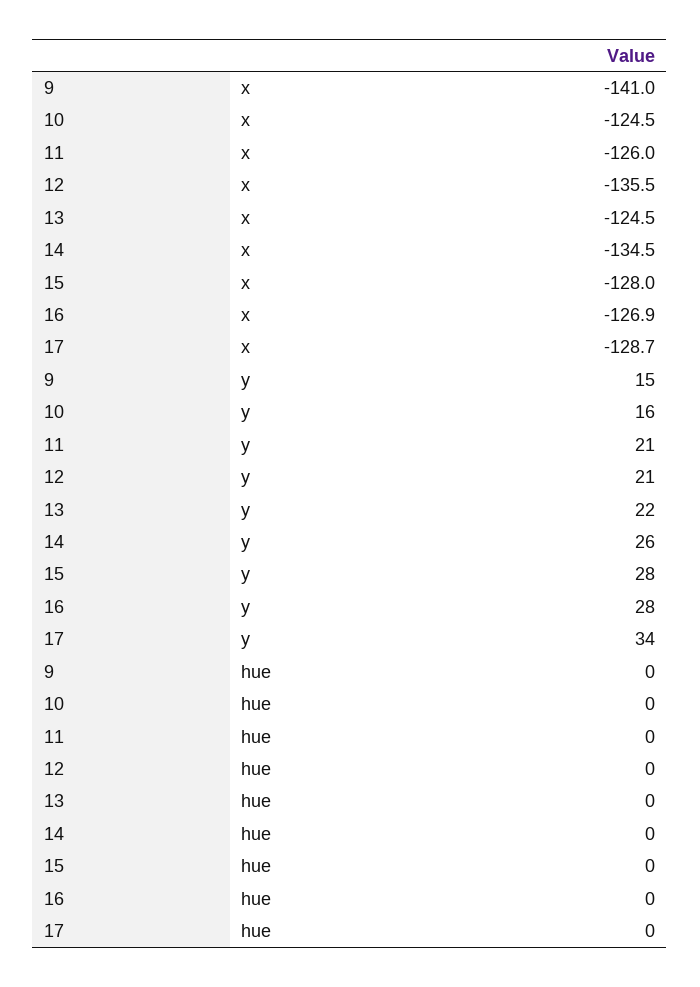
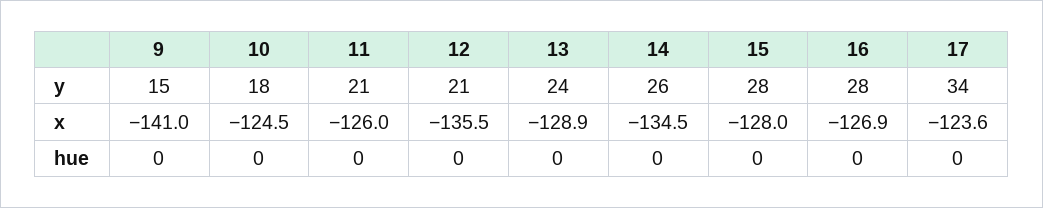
13, x: -124.5 -> -128.9
17, x: -128.7 -> -123.6
10, y: 16 -> 18
13, y: 22 -> 24

